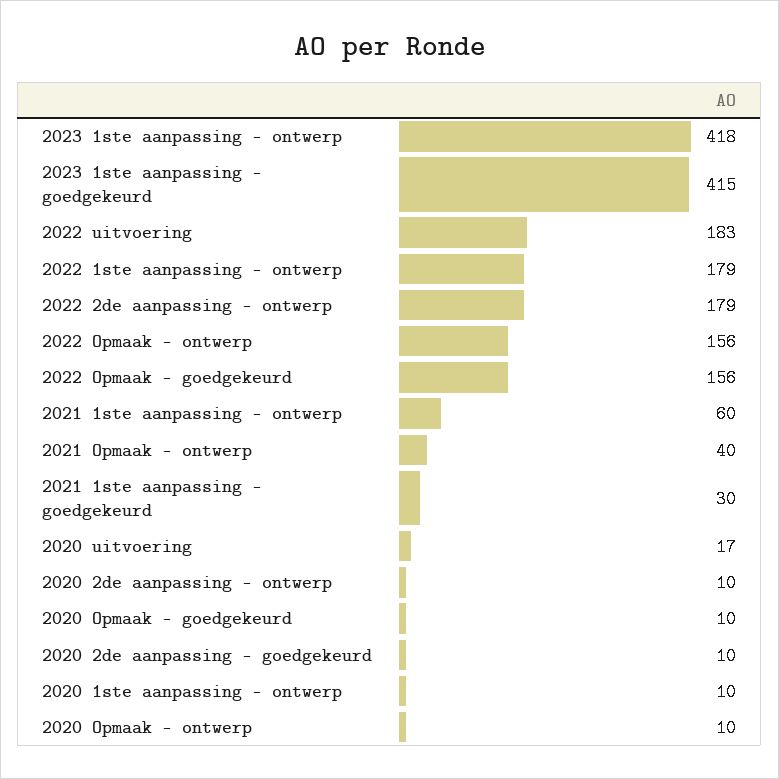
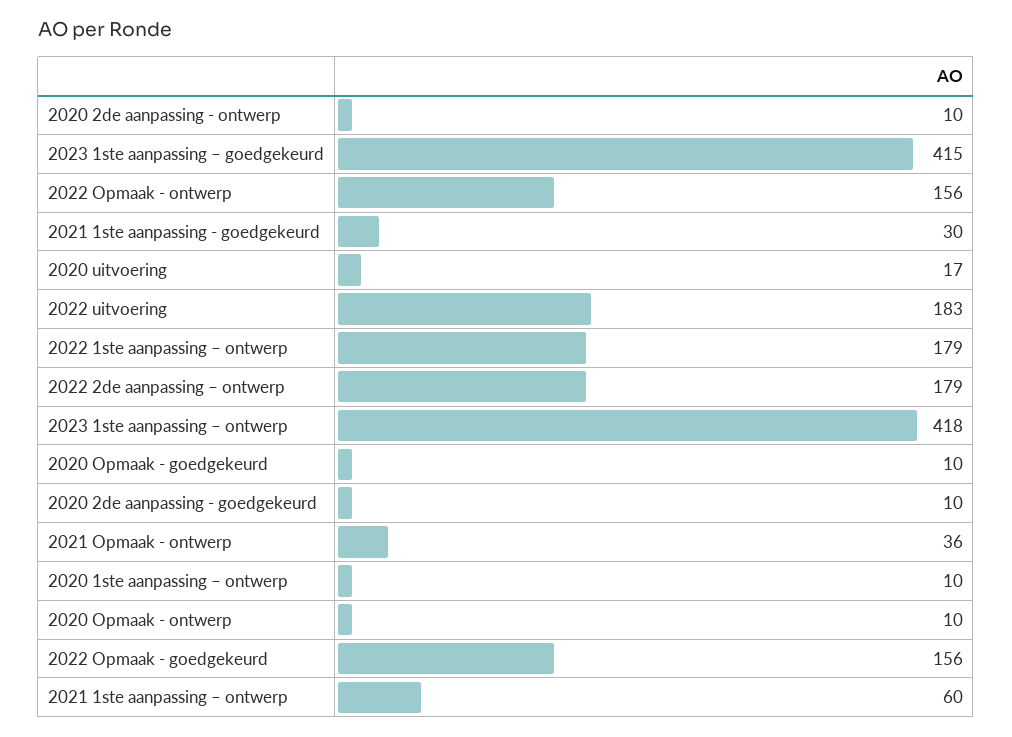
2021 Opmaak - ontwerp: 40 -> 36

